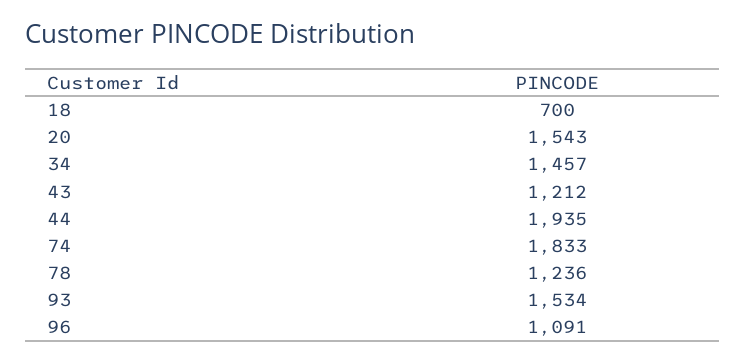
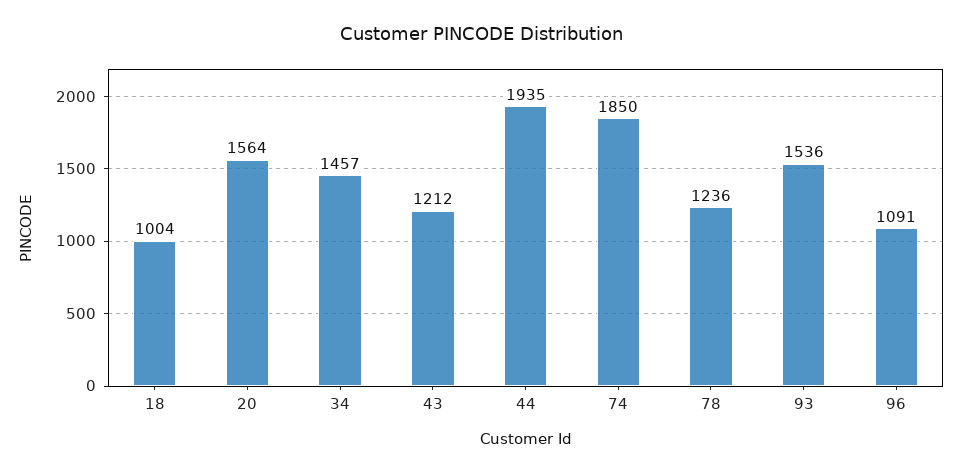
18: 700 -> 1004
20: 1543 -> 1564
74: 1833 -> 1850
93: 1534 -> 1536

